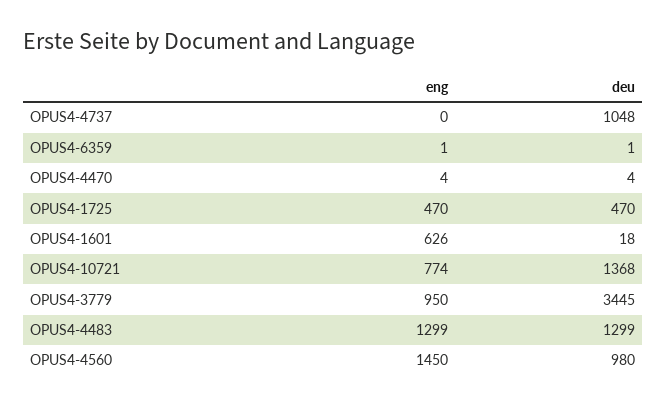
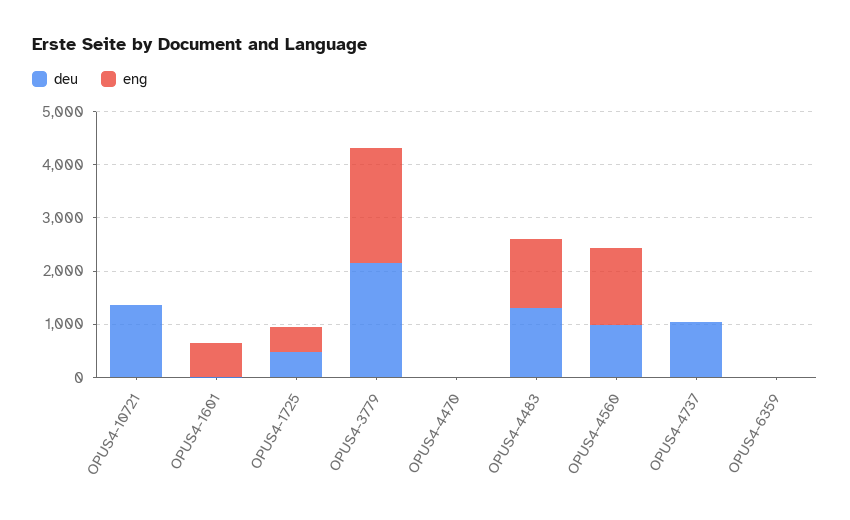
eng, OPUS4-10721: 774 -> 0
eng, OPUS4-3779: 950 -> 2200
deu, OPUS4-3779: 3445 -> 2200

